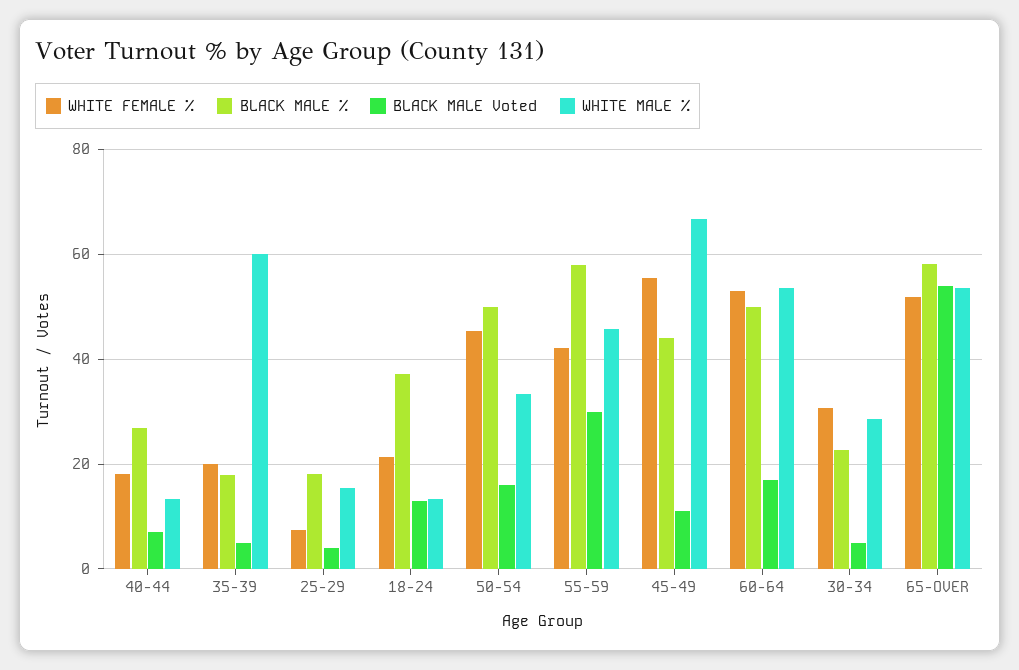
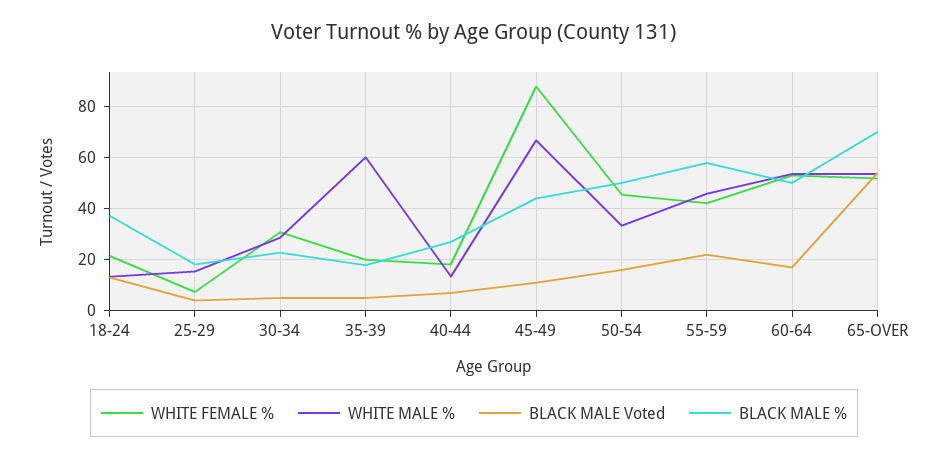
BLACK MALE Voted, 55-59: 30 -> 22.5
WHITE FEMALE %, 45-49: 56 -> 87.5
BLACK MALE %, 65-OVER: 58 -> 70

